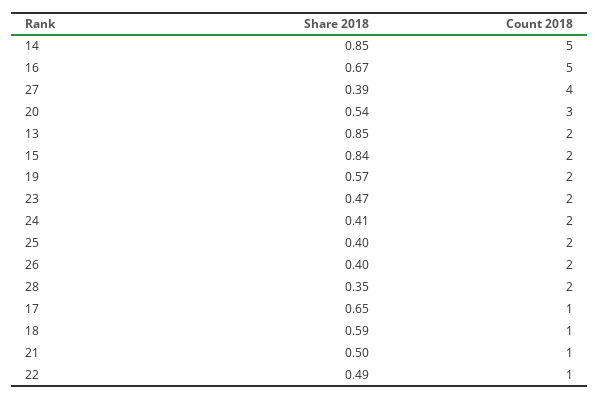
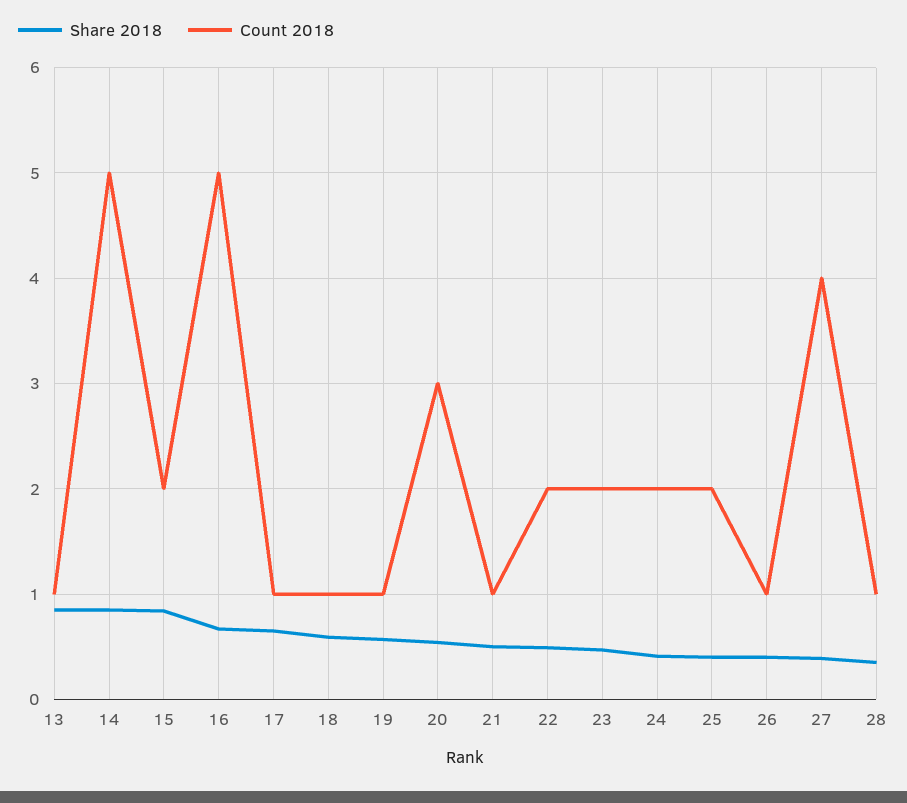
Count 2018, 13: 2 -> 1
Count 2018, 19: 2 -> 1
Count 2018, 26: 2 -> 1
Count 2018, 28: 2 -> 1
Count 2018, 22: 1 -> 2

